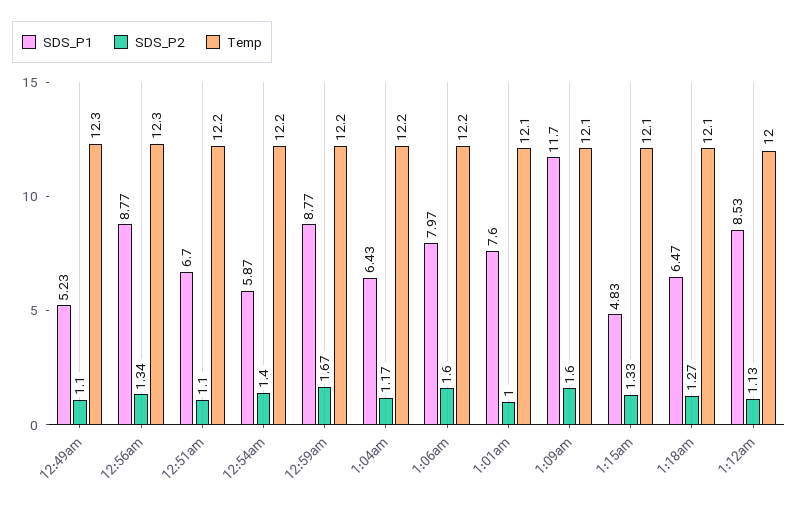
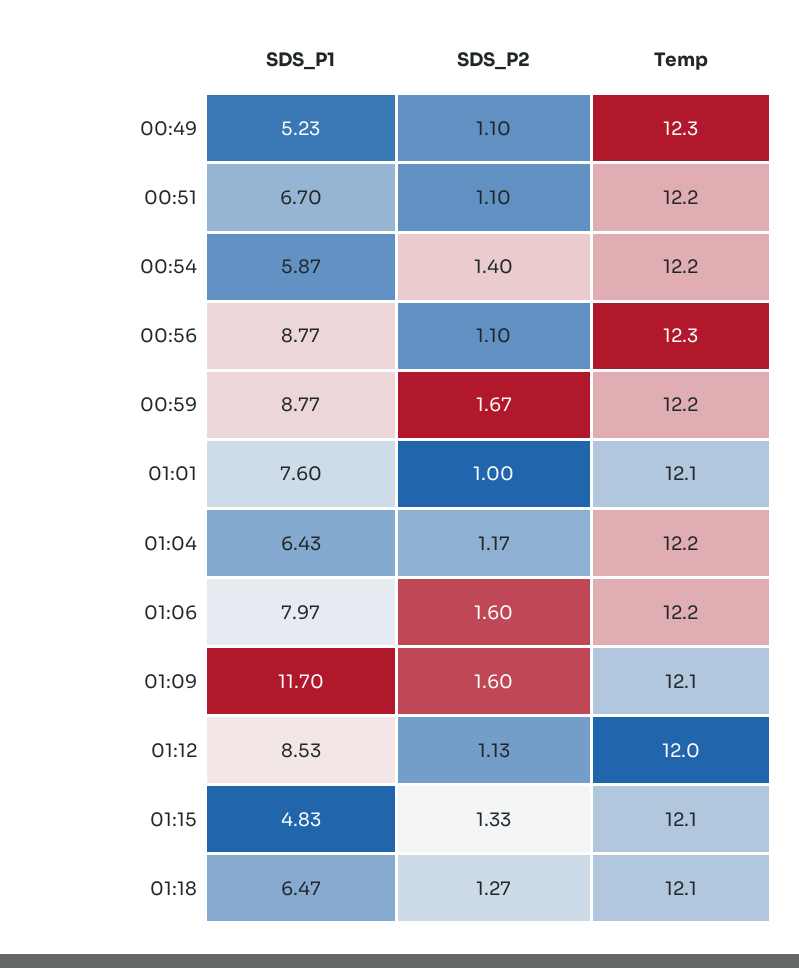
SDS_P2, 12:56am: 1.34 -> 1.1

